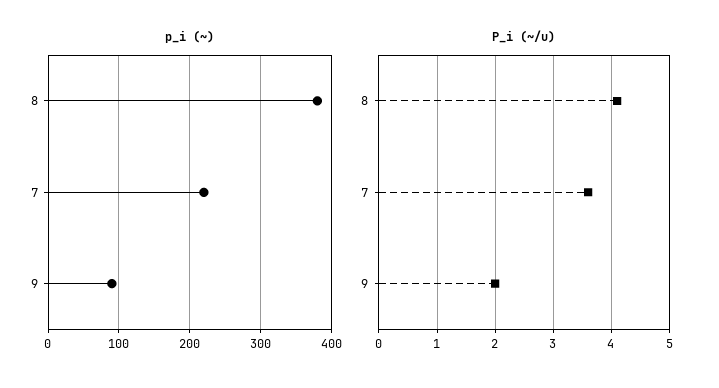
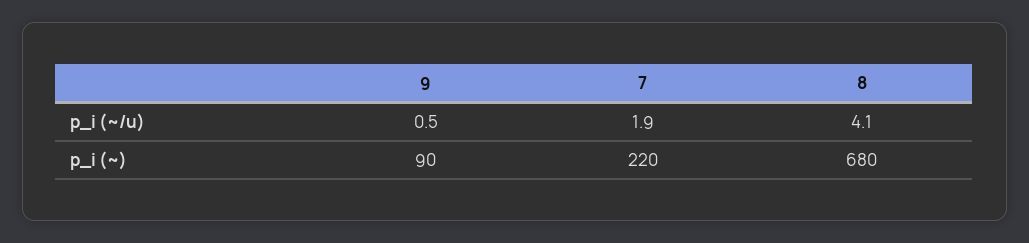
p_i (~), 8: 380 -> 680
P_i (~/u), 7: 3.5 -> 1.9
P_i (~/u), 9: 2 -> 0.5

